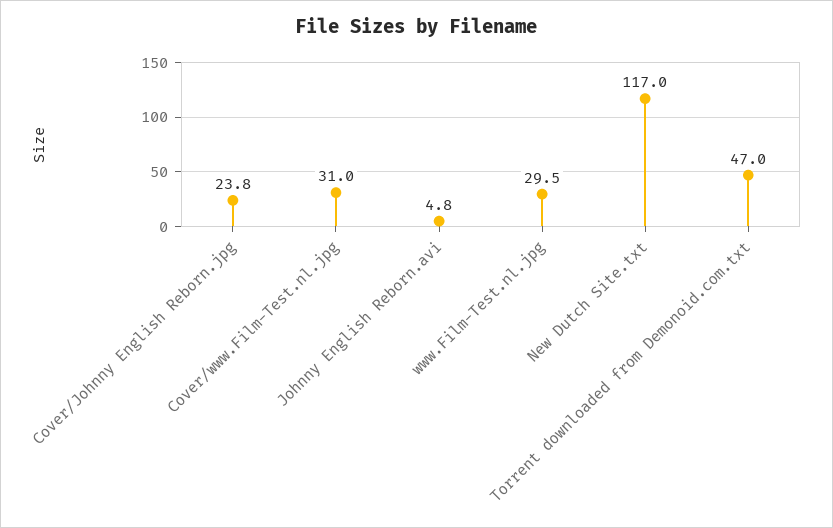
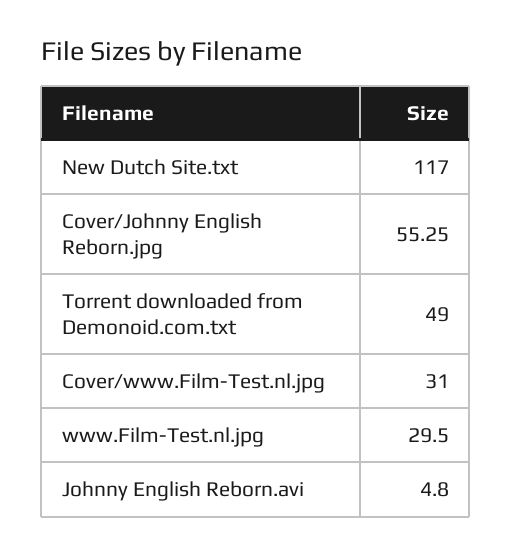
Cover/Johnny English Reborn.jpg: 23.8 -> 55.25
Torrent downloaded from Demonoid.com.txt: 47 -> 49

